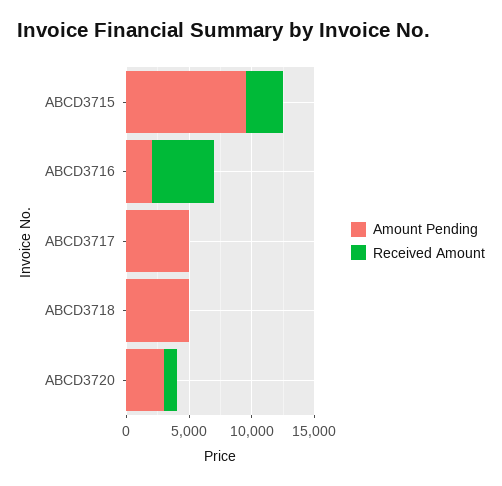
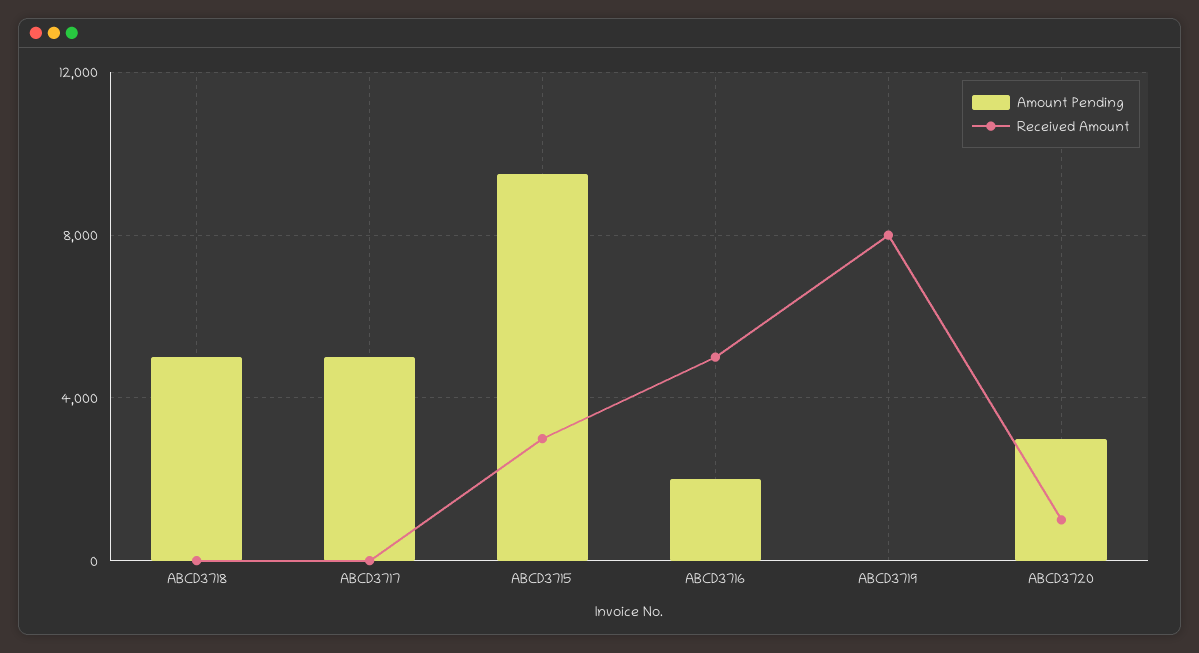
Amount Pending, ABCD3719: none -> 0
Received Amount, ABCD3719: none -> 8000

